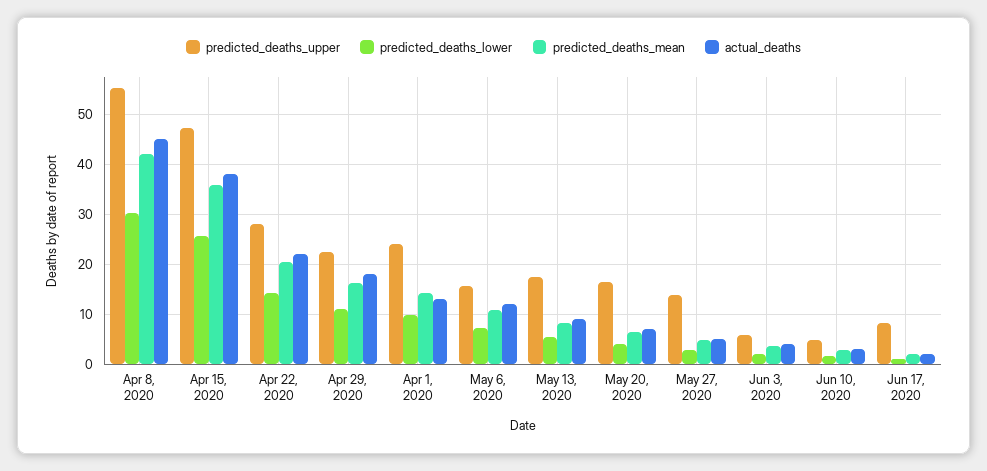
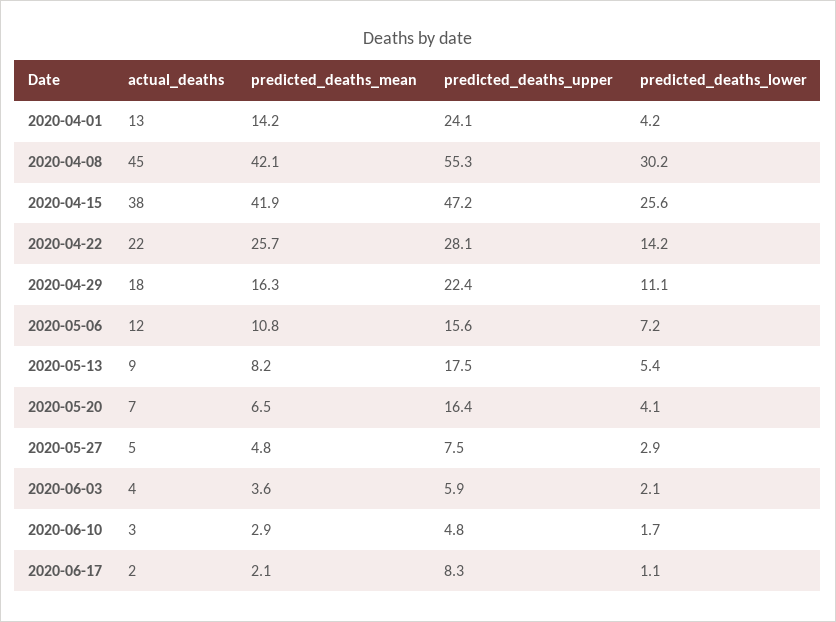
predicted_deaths_mean, Apr 15, 2020: 36 -> 41.9
predicted_deaths_mean, Apr 22, 2020: 20 -> 25.7
predicted_deaths_lower, Apr 1, 2020: 10 -> 4.2
predicted_deaths_upper, May 27, 2020: 14 -> 7.5

